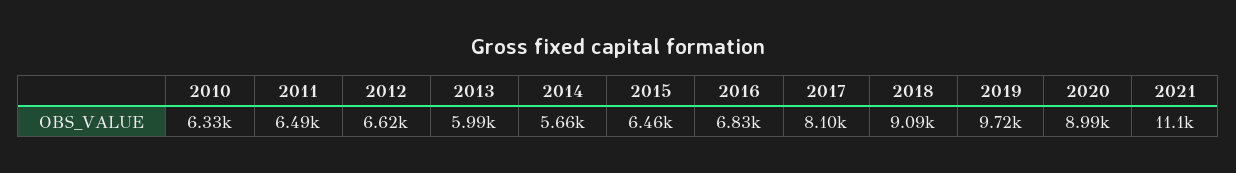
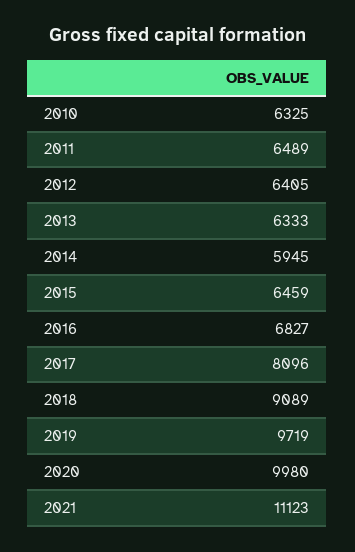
2012: 6620 -> 6405
2013: 5990 -> 6333
2014: 5660 -> 5945
2020: 8990 -> 9980

